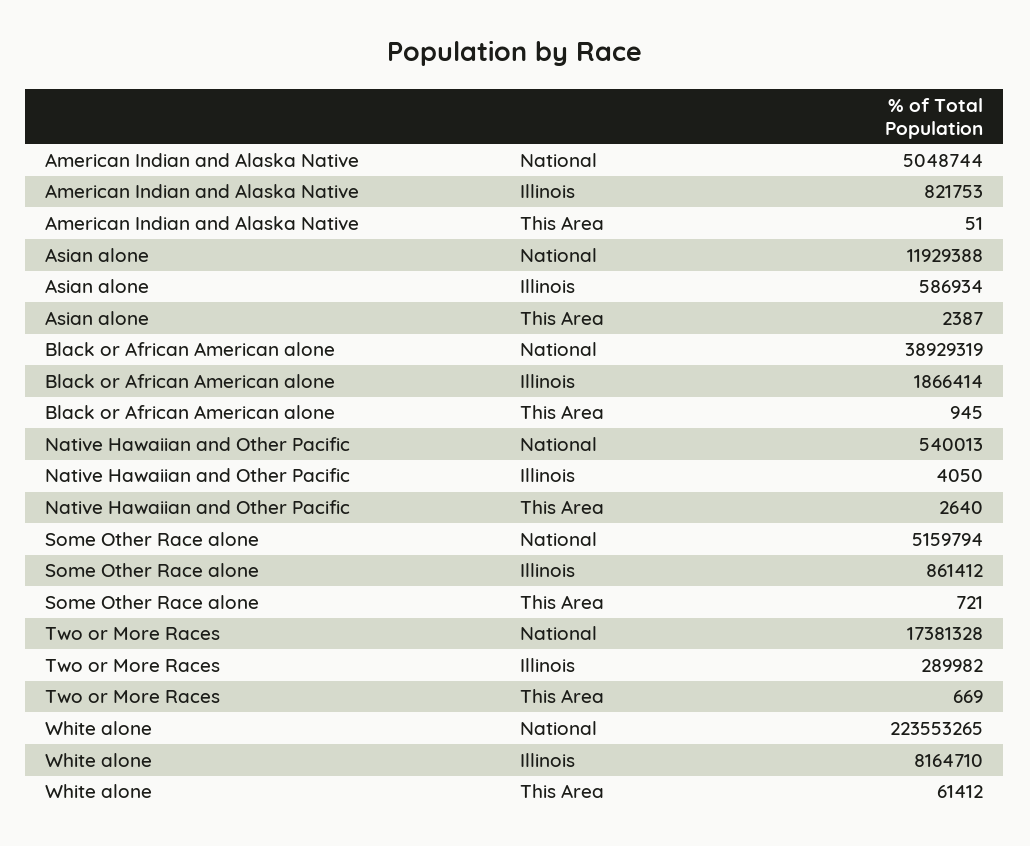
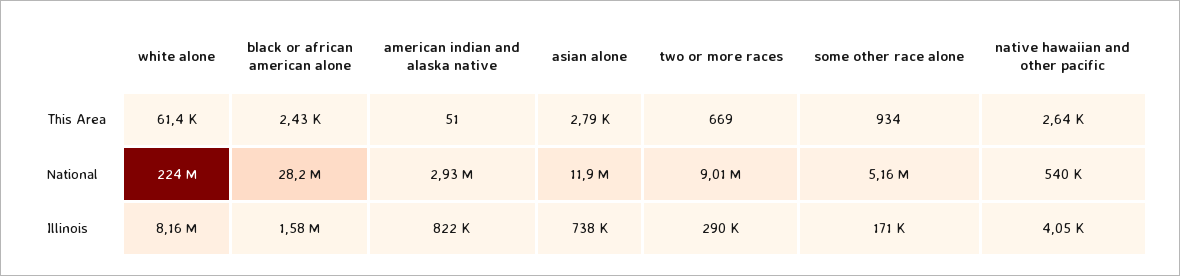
American Indian and Alaska Native, National: 5048744 -> 2930000
Asian alone, Illinois: 586934 -> 738000
Asian alone, This Area: 2387 -> 2790
Black or African American alone, National: 38929319 -> 28200000
Black or African American alone, Illinois: 1866414 -> 1580000
Black or African American alone, This Area: 945 -> 2430
Some Other Race alone, Illinois: 861412 -> 171000
Some Other Race alone, This Area: 721 -> 934
Two or More Races, National: 17381328 -> 9010000

